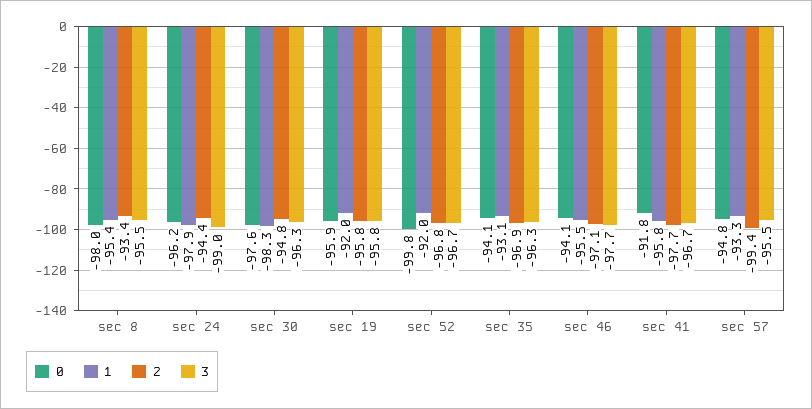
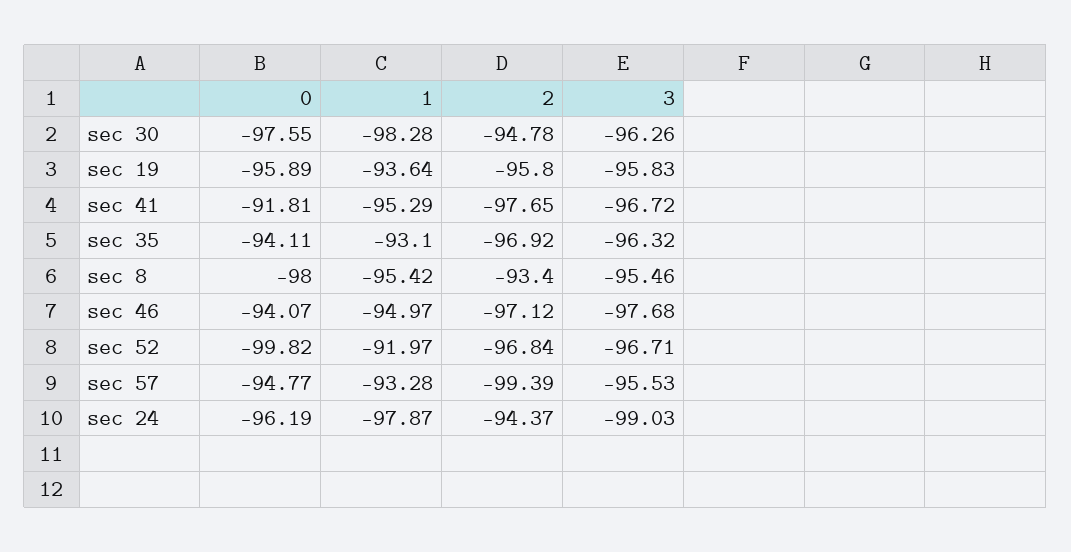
1, sec 19: -92 -> -93.64
1, sec 46: -95.5 -> -94.97
1, sec 41: -95.8 -> -95.29

